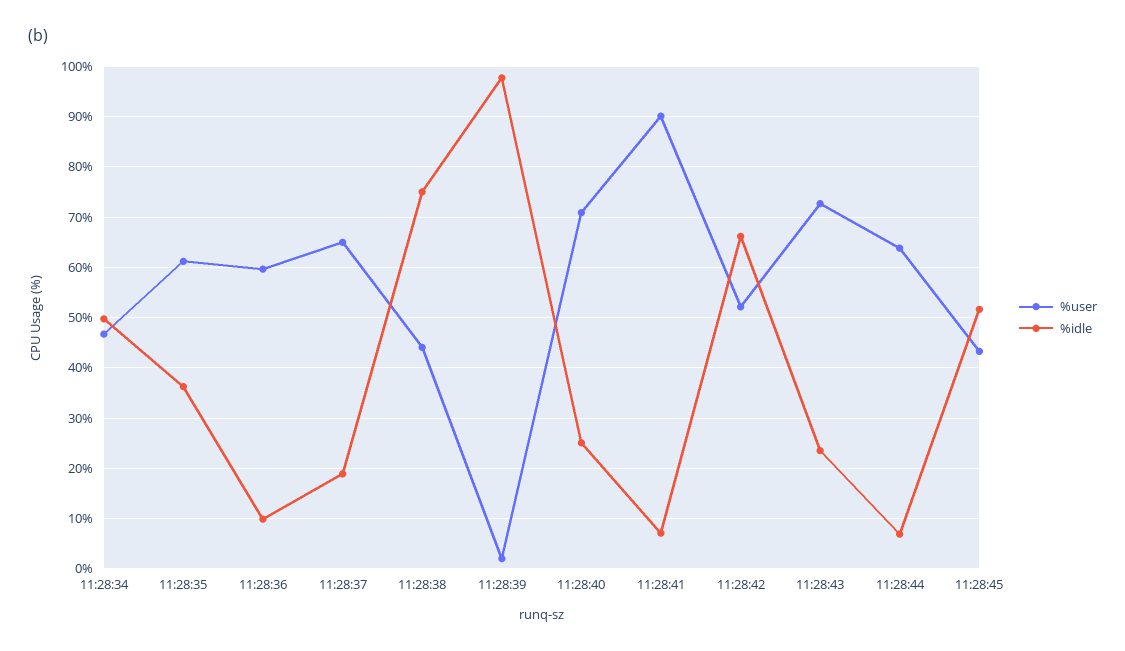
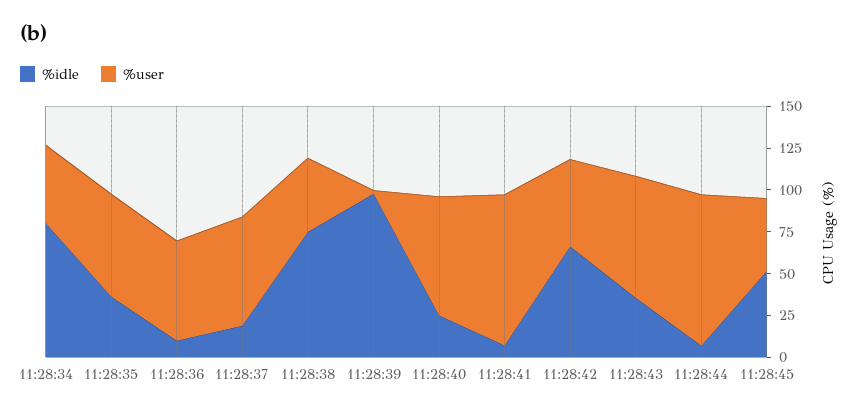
%idle, 11:28:34: 50 -> 80
%idle, 11:28:43: 24 -> 35
%user, 11:28:44: 64 -> 90

